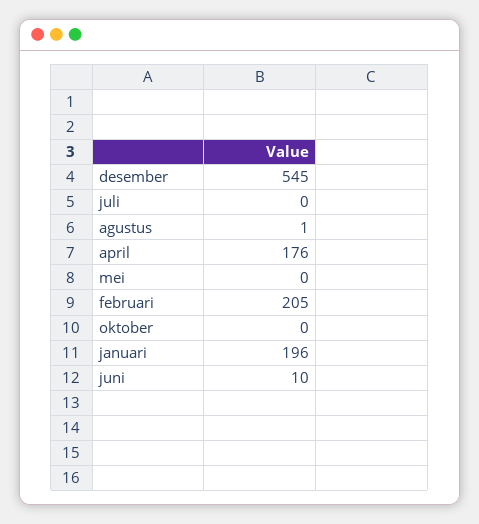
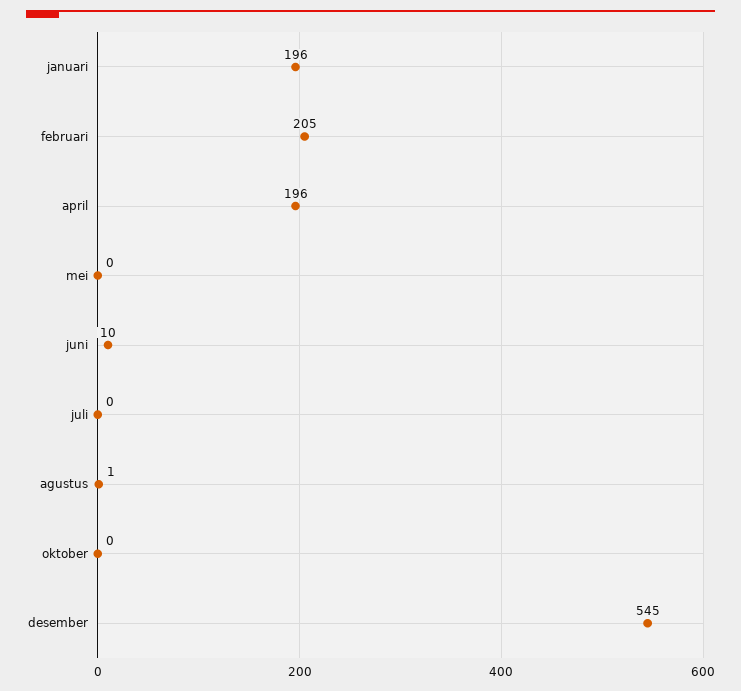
april: 176 -> 196

